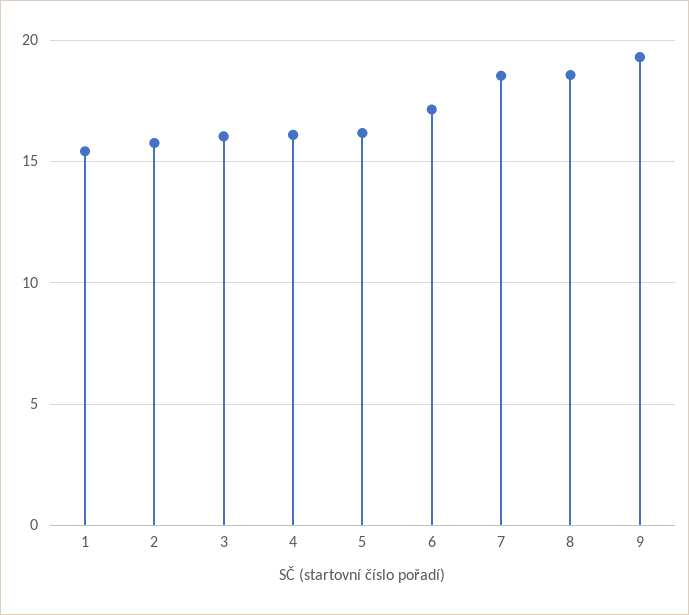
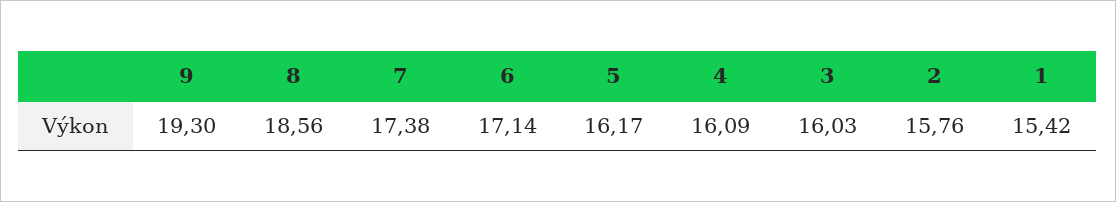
7: 18.5 -> 17.38

